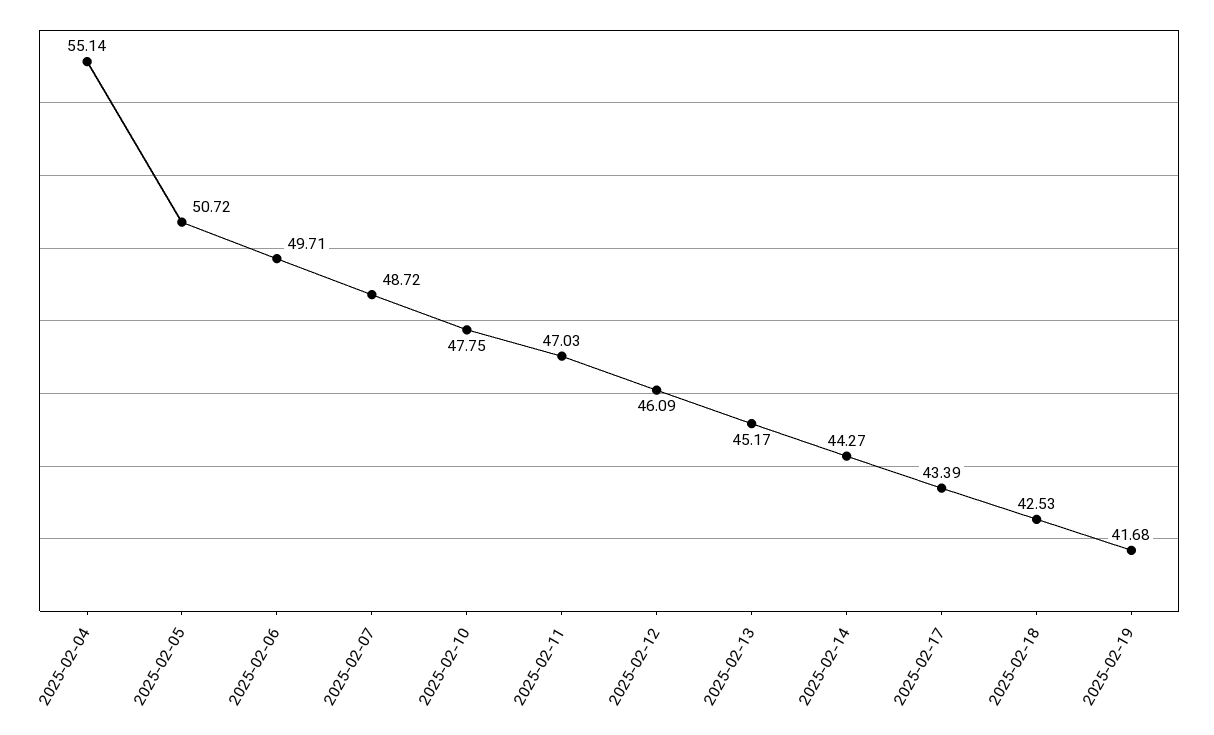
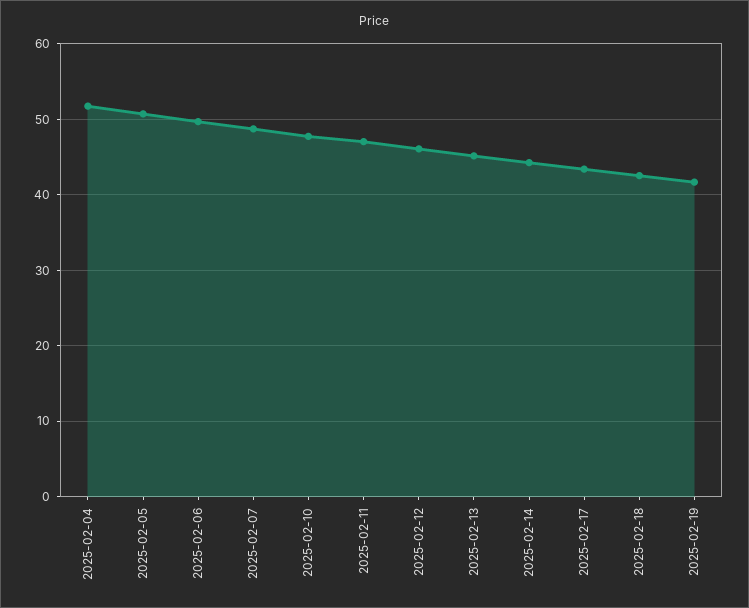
2025-02-04: 55.14 -> 52

